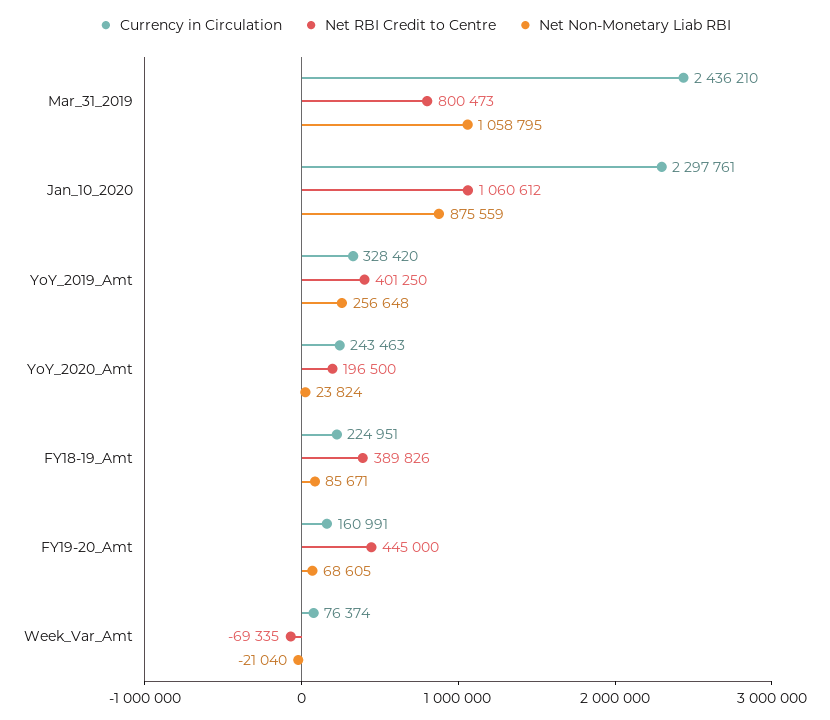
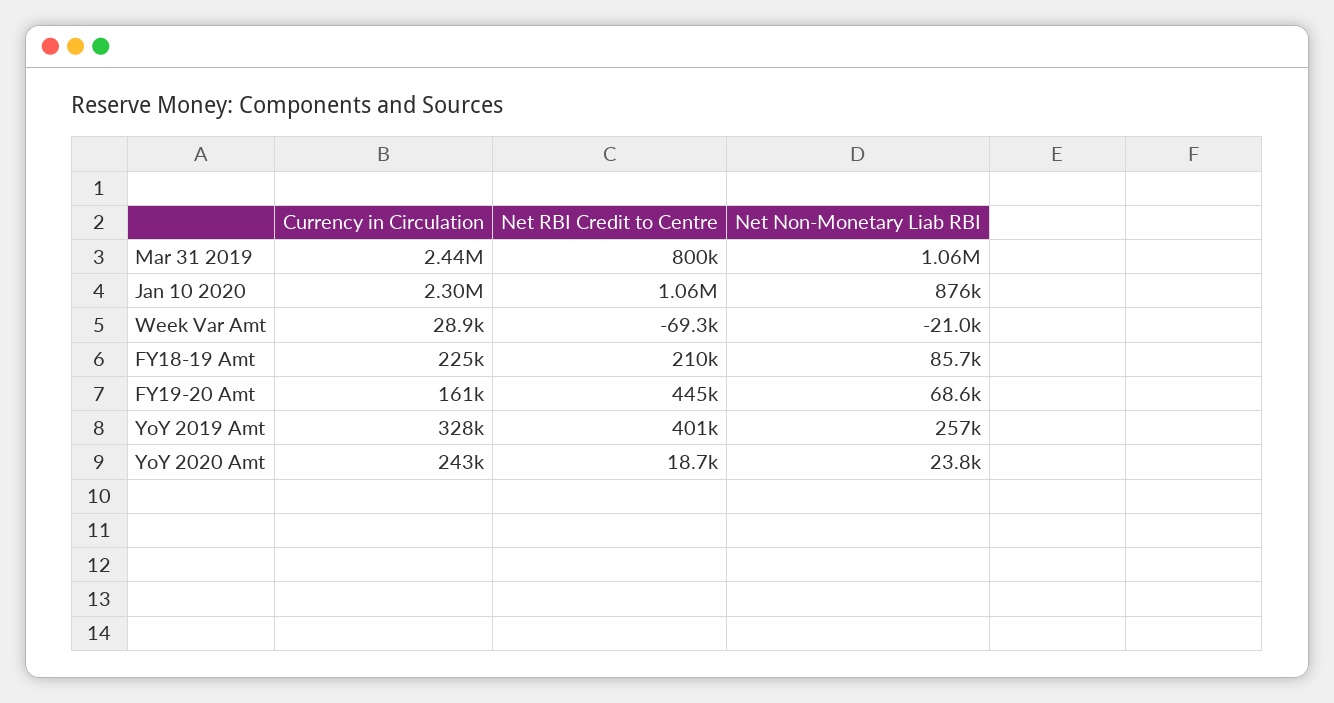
Net RBI Credit to Centre, YoY_2020_Amt: 196500 -> 18700
Net RBI Credit to Centre, FY18-19_Amt: 389826 -> 210000
Currency in Circulation, Week_Var_Amt: 76374 -> 28900

